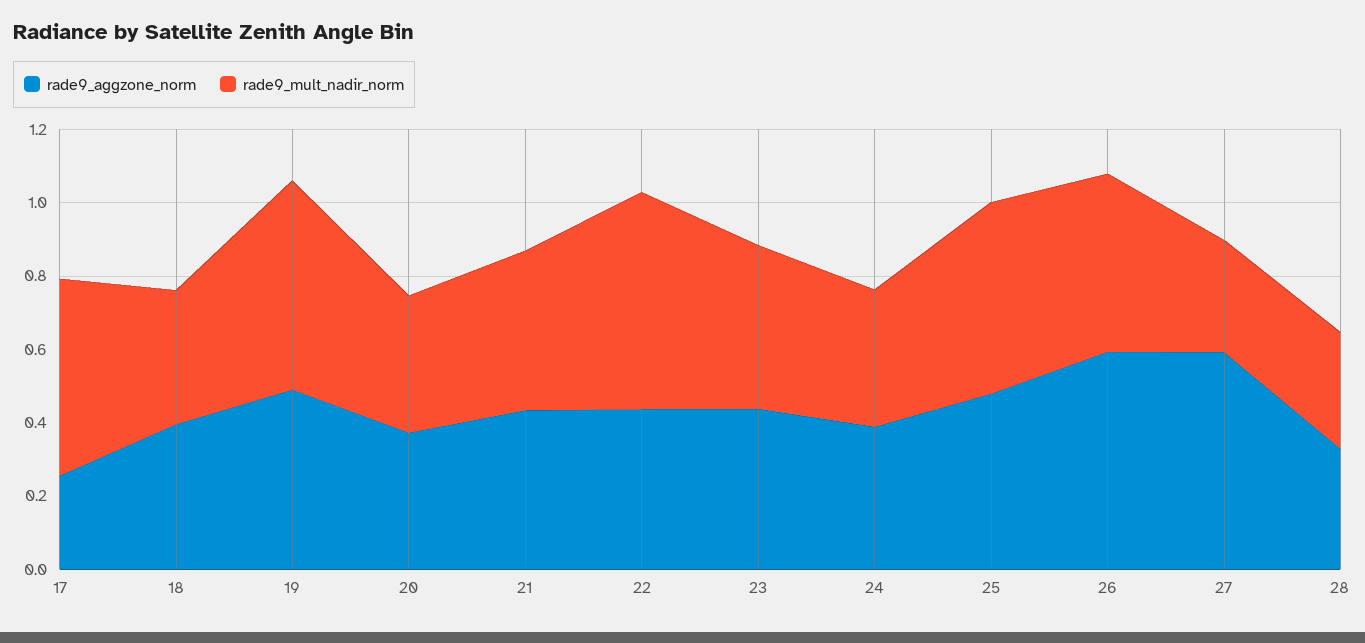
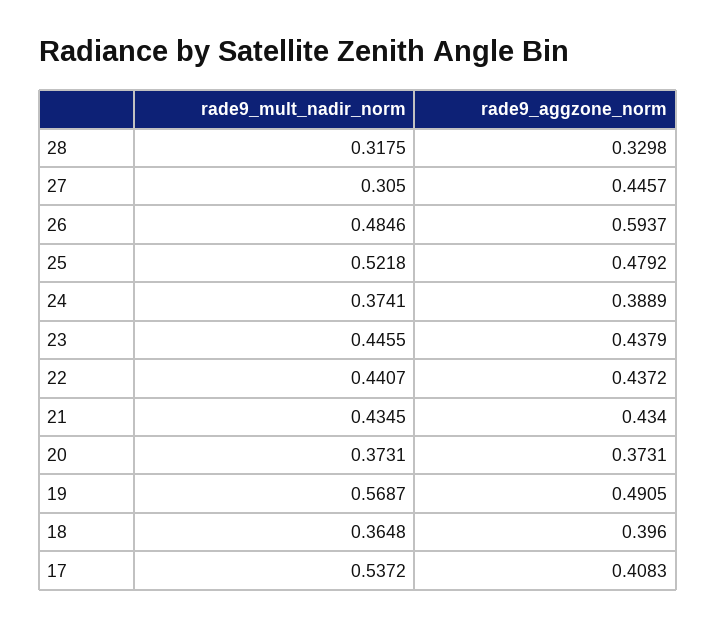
rade9_aggzone_norm, 17: 0.25 -> 0.4083
rade9_mult_nadir_norm, 22: 0.6 -> 0.4407
rade9_aggzone_norm, 27: 0.6 -> 0.4457

